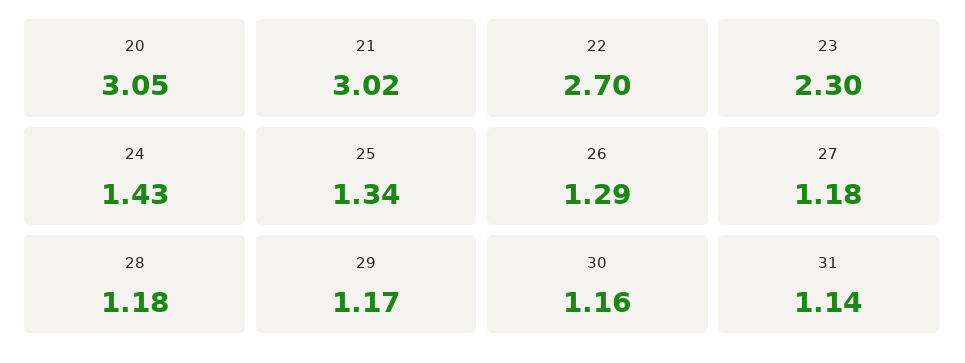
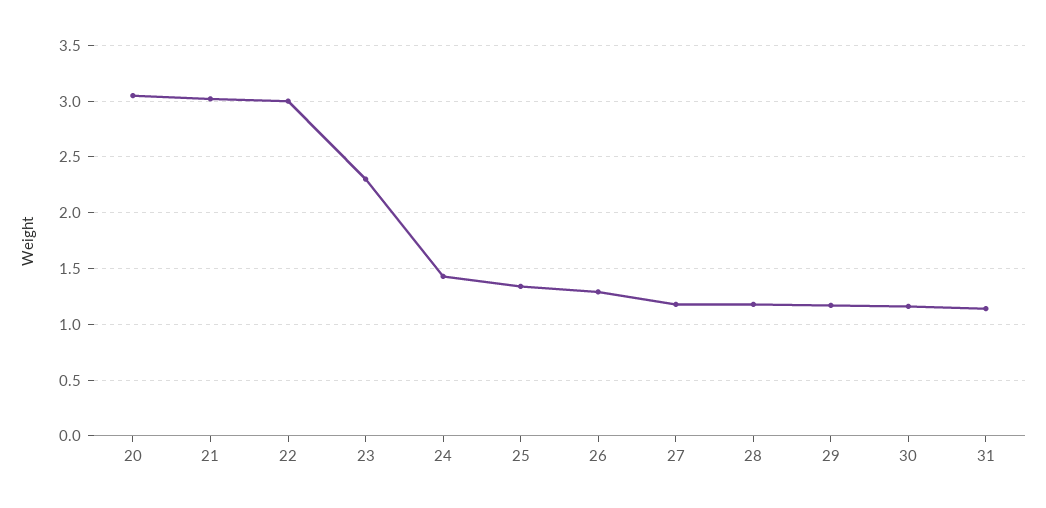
22: 2.7 -> 3

